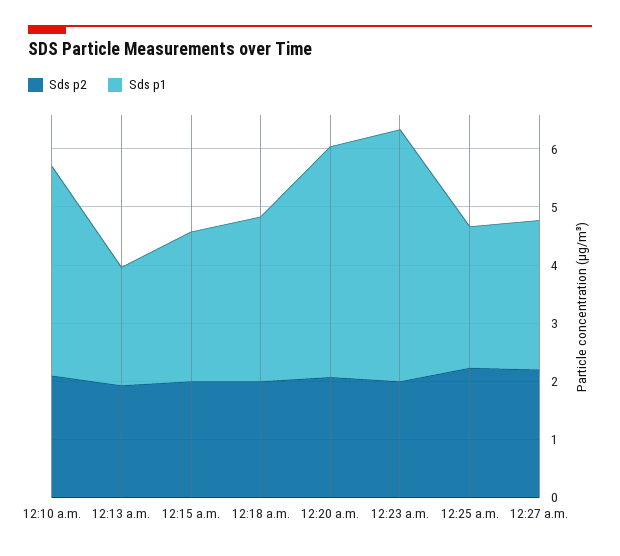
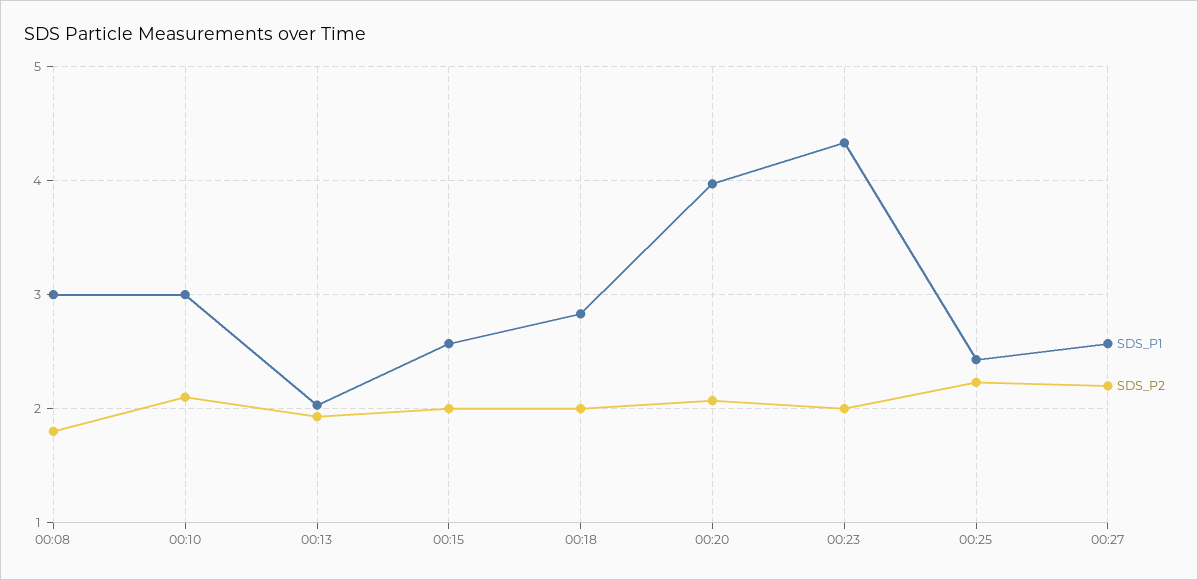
Sds p1, 12:10 a.m.: 3.6 -> 3
Sds p1, 00:08: none -> 3
Sds p2, 00:08: none -> 1.8

